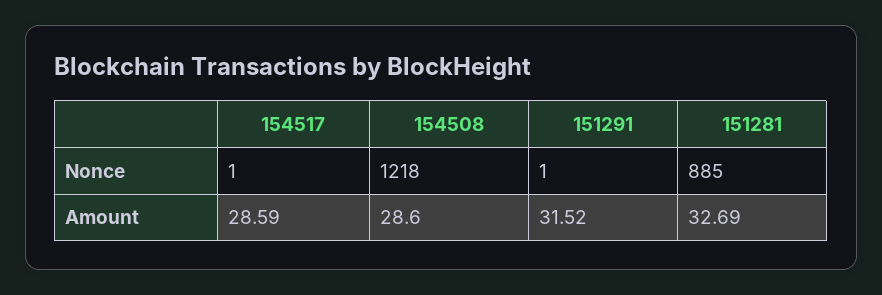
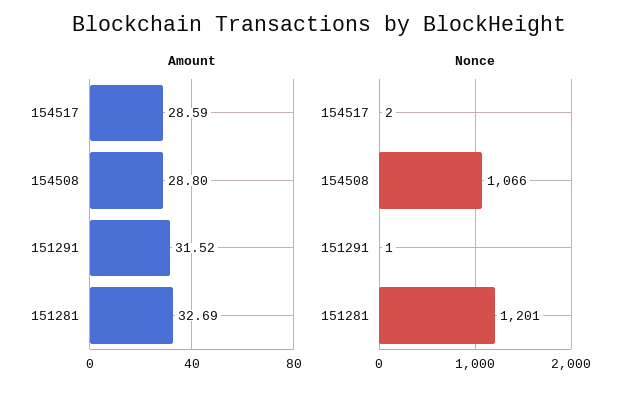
Nonce, 154517: 1 -> 2
Nonce, 154508: 1218 -> 1066
Nonce, 151281: 885 -> 1201
Amount, 154508: 28.6 -> 28.8

